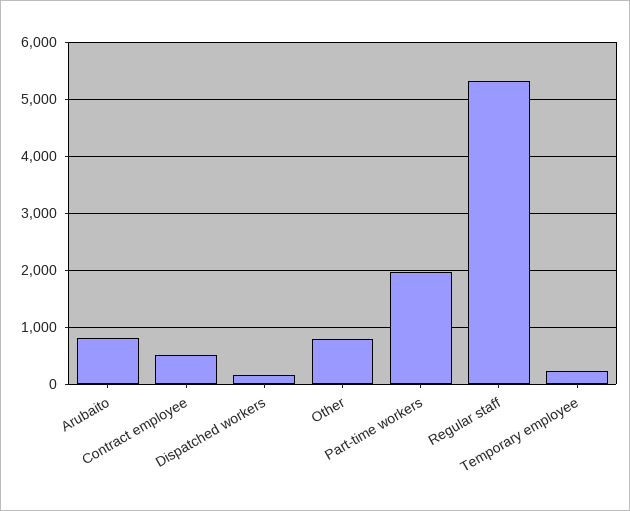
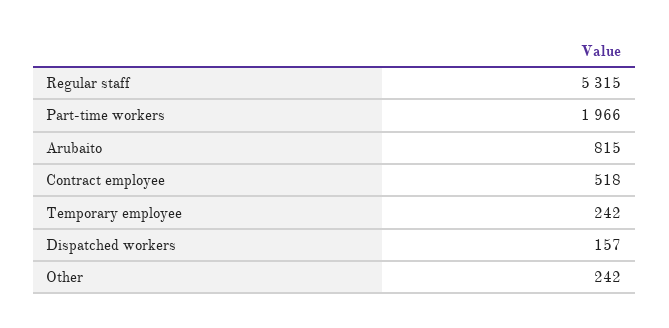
Other: 800 -> 242

